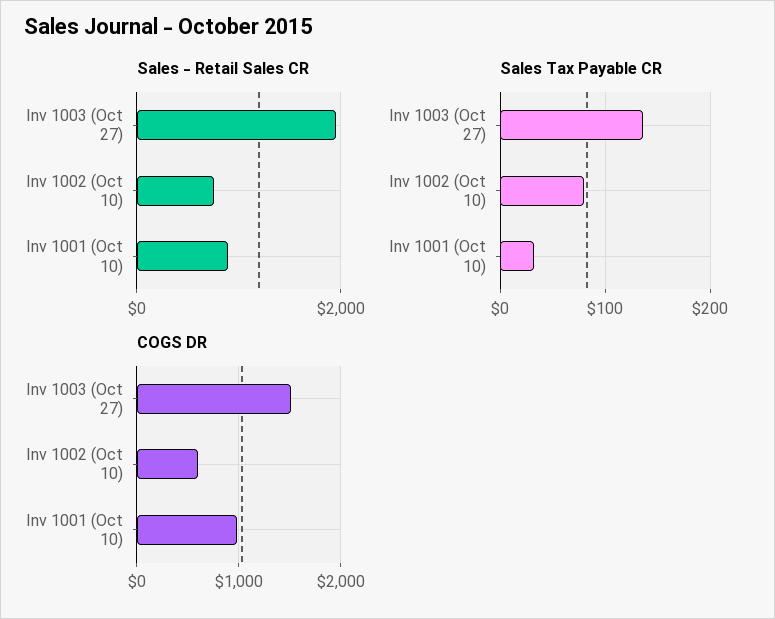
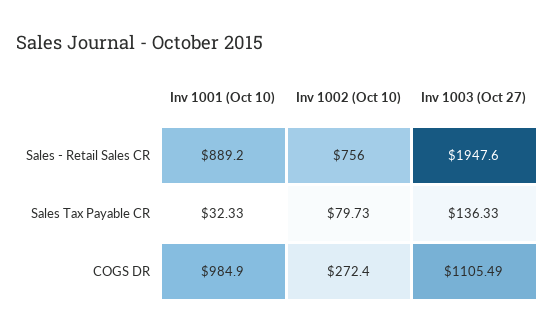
COGS DR, Inv 1003 (Oct 27): 1500 -> 1105.49
COGS DR, Inv 1002 (Oct 10): 600 -> 272.4

